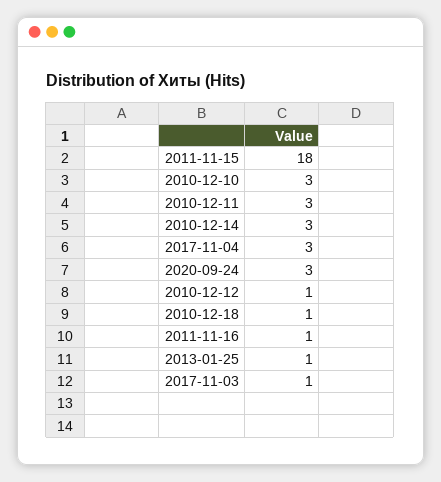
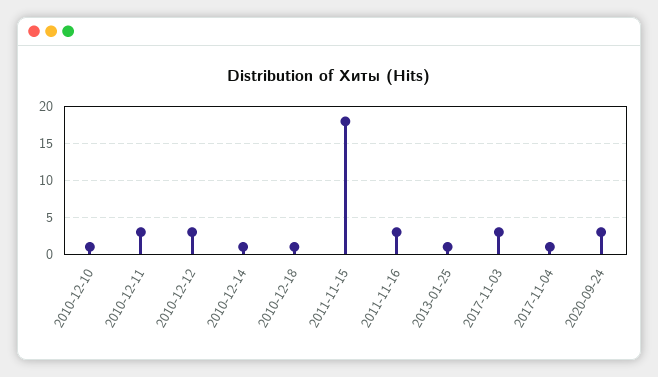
2010-12-10: 3 -> 1
2010-12-14: 3 -> 1
2017-11-04: 3 -> 1
2010-12-12: 1 -> 3
2011-11-16: 1 -> 3
2017-11-03: 1 -> 3

